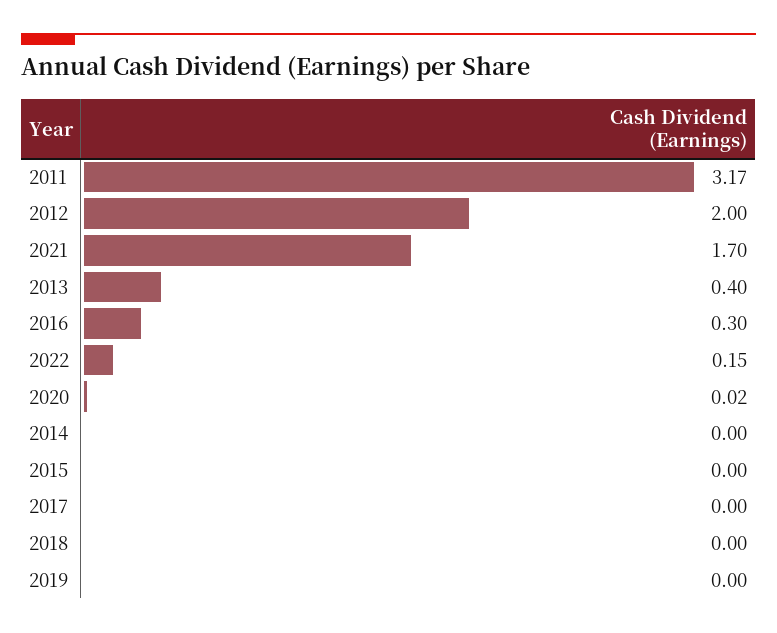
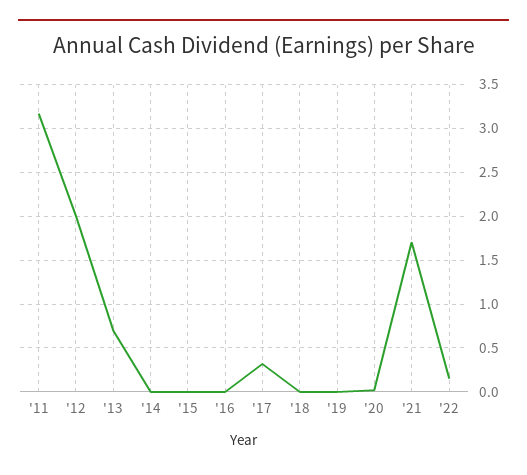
2013: 0.4 -> 0.7
2016: 0.3 -> 0
2017: 0 -> 0.3

